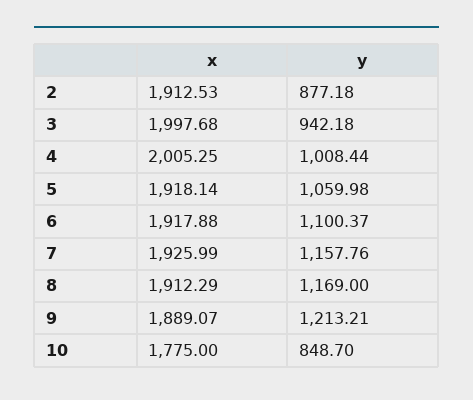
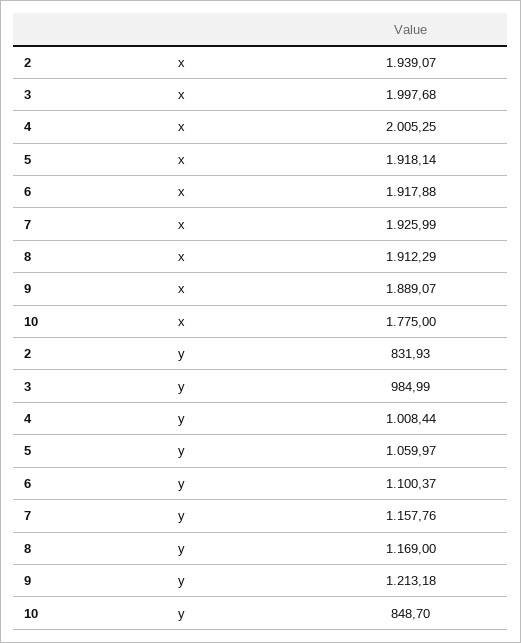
x, 2: 1912.53 -> 1939.07
y, 2: 877.18 -> 831.93
y, 3: 942.18 -> 984.99
y, 5: 1059.98 -> 1059.97
y, 9: 1213.21 -> 1213.18

